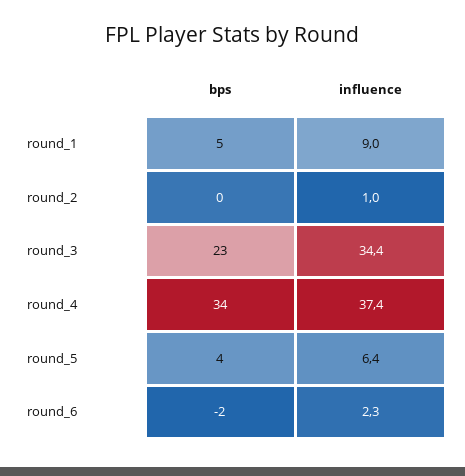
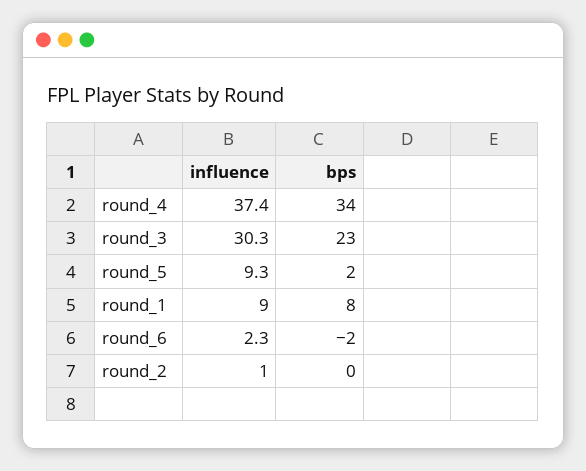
bps, round_1: 5 -> 8
influence, round_3: 34.4 -> 30.3
bps, round_5: 4 -> 2
influence, round_5: 6.4 -> 9.3

